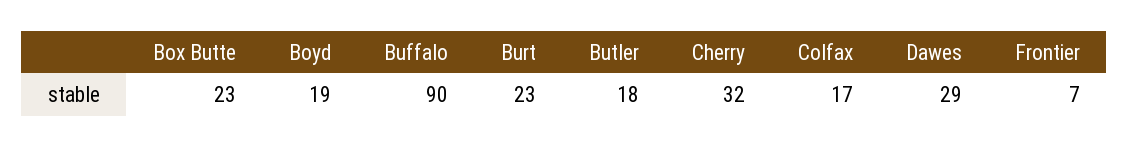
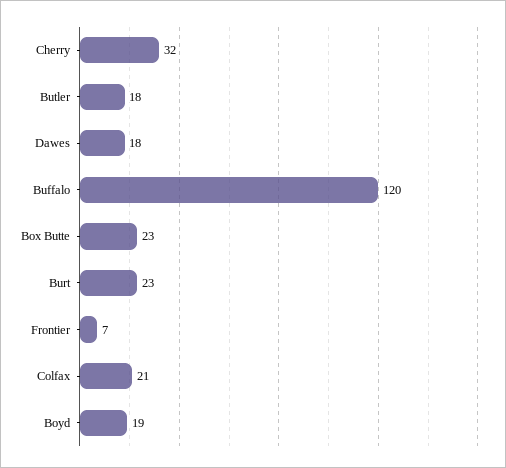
Buffalo: 90 -> 120
Colfax: 17 -> 21
Dawes: 29 -> 18

